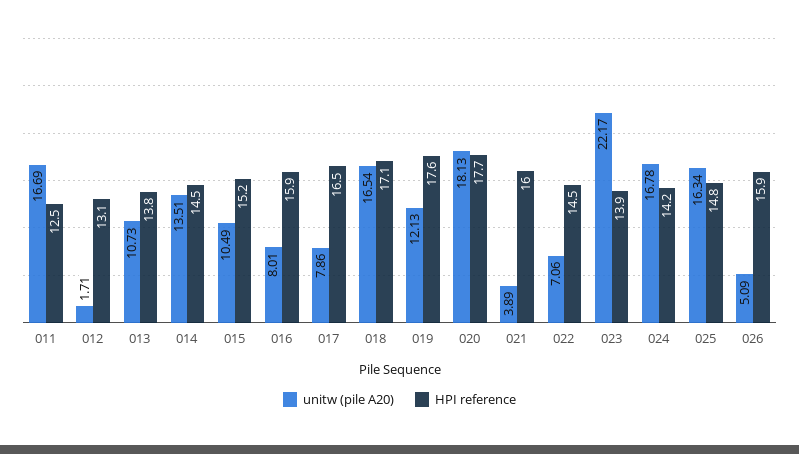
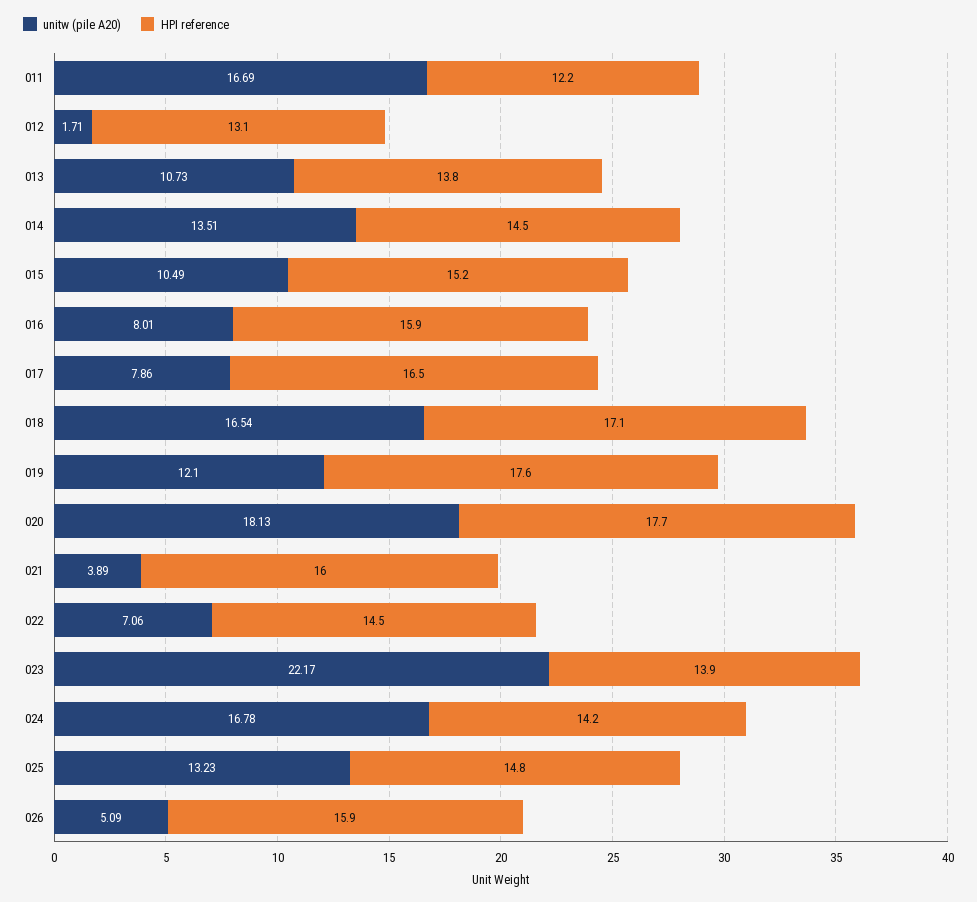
HPI reference, 011: 12.5 -> 12.2
unitw (pile A20), 019: 12.13 -> 12.1
unitw (pile A20), 025: 16.34 -> 13.23

